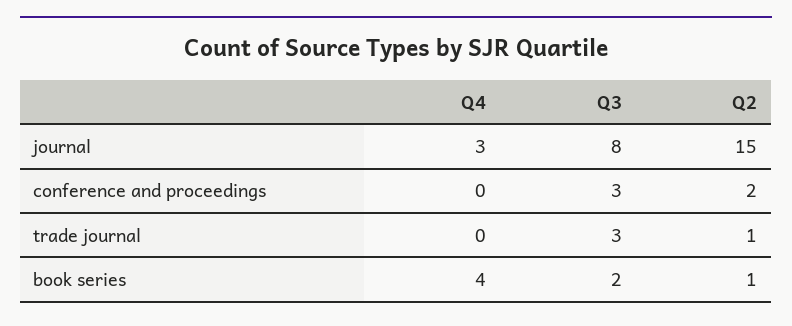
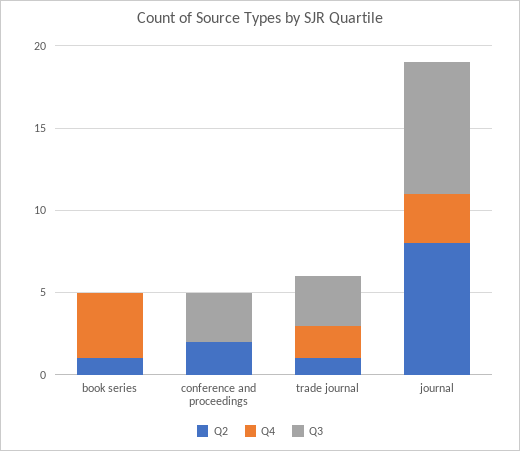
Q2, journal: 15 -> 8
Q4, trade journal: 0 -> 2
Q3, book series: 2 -> 0

